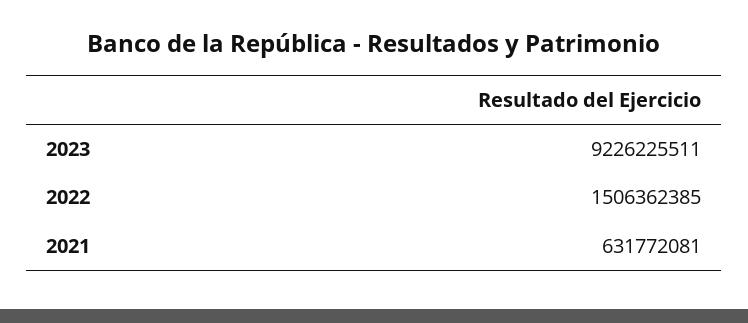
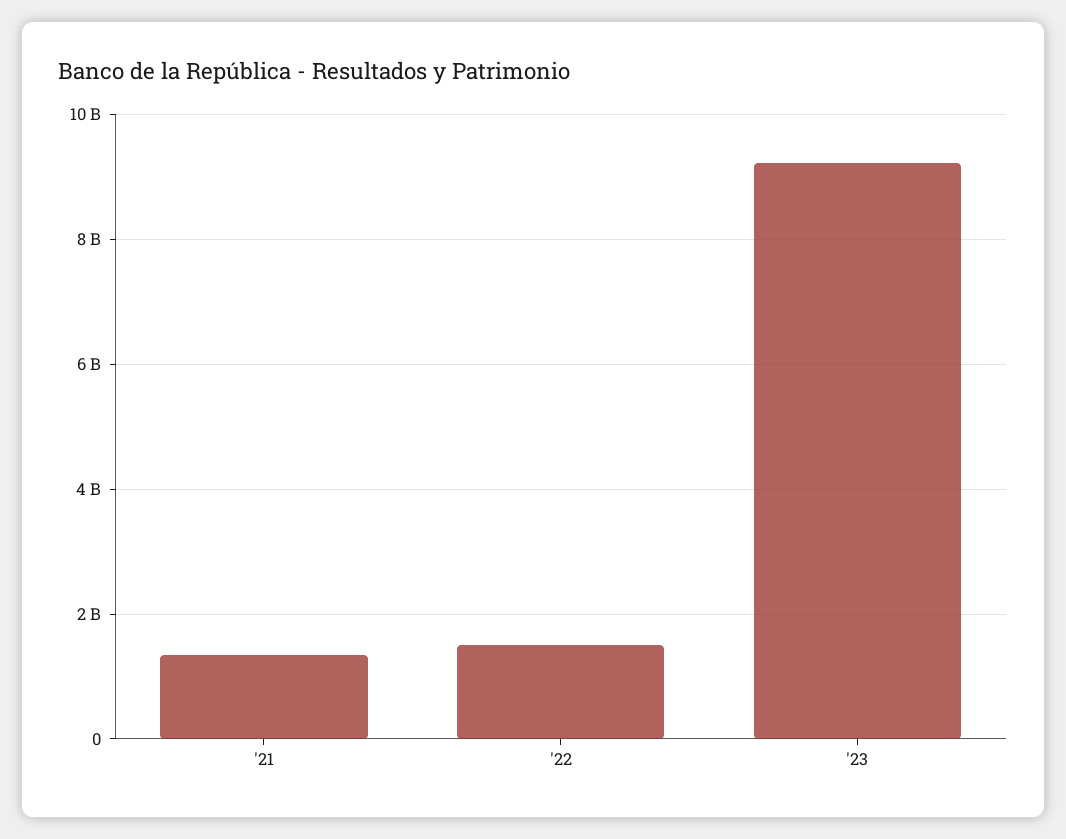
2021: 631772081 -> 1400000000

